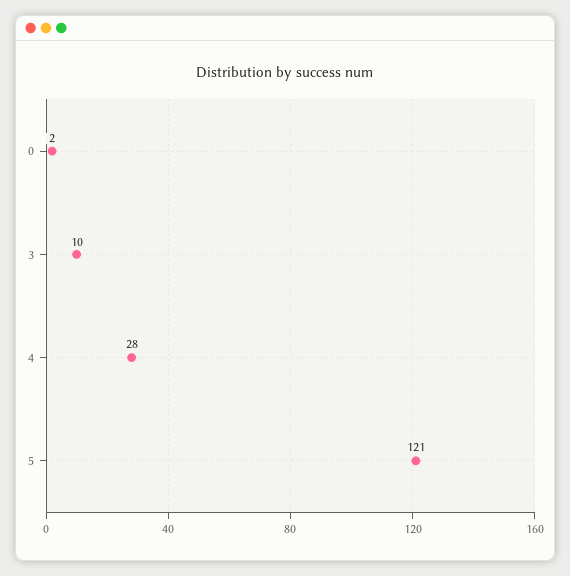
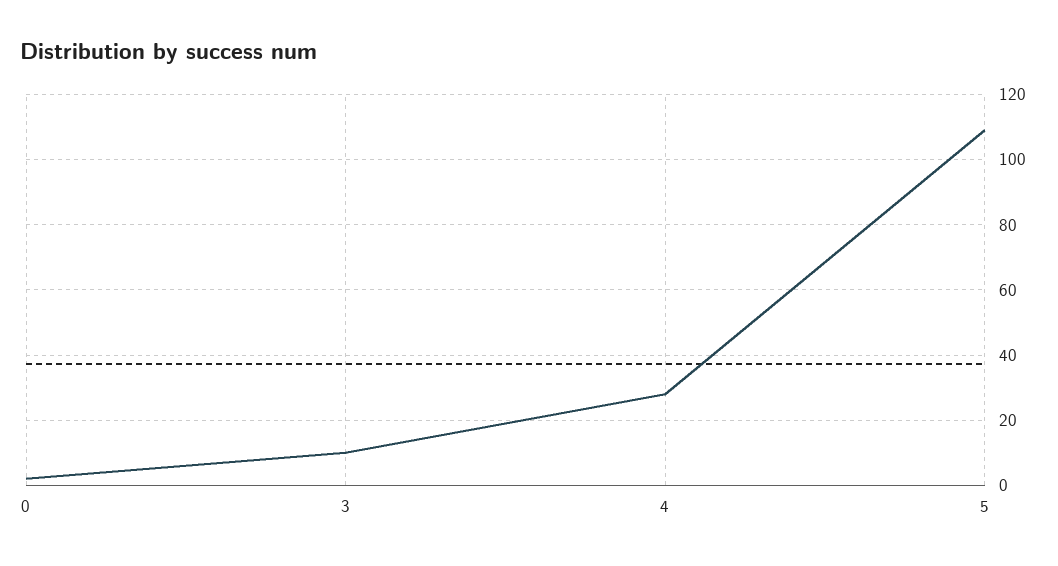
5: 121 -> 110

